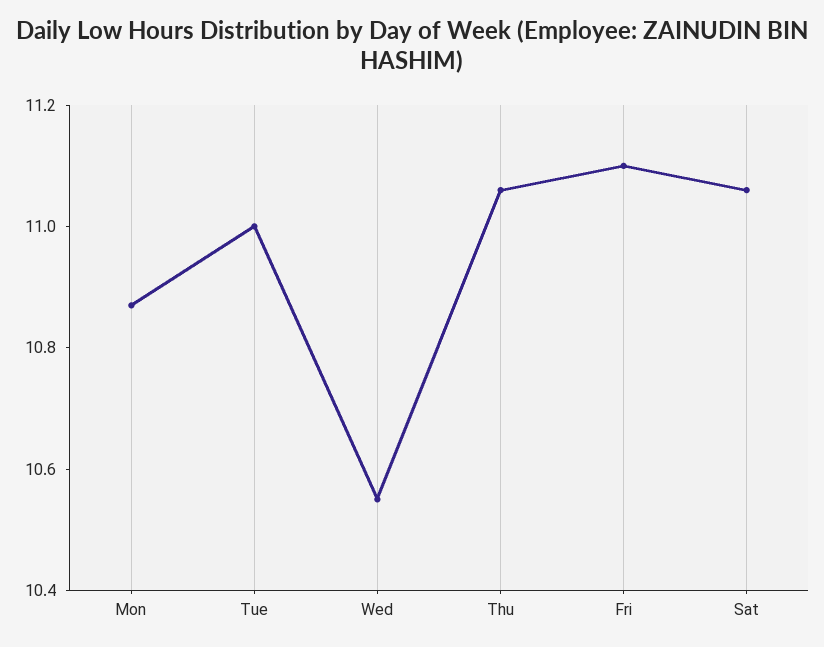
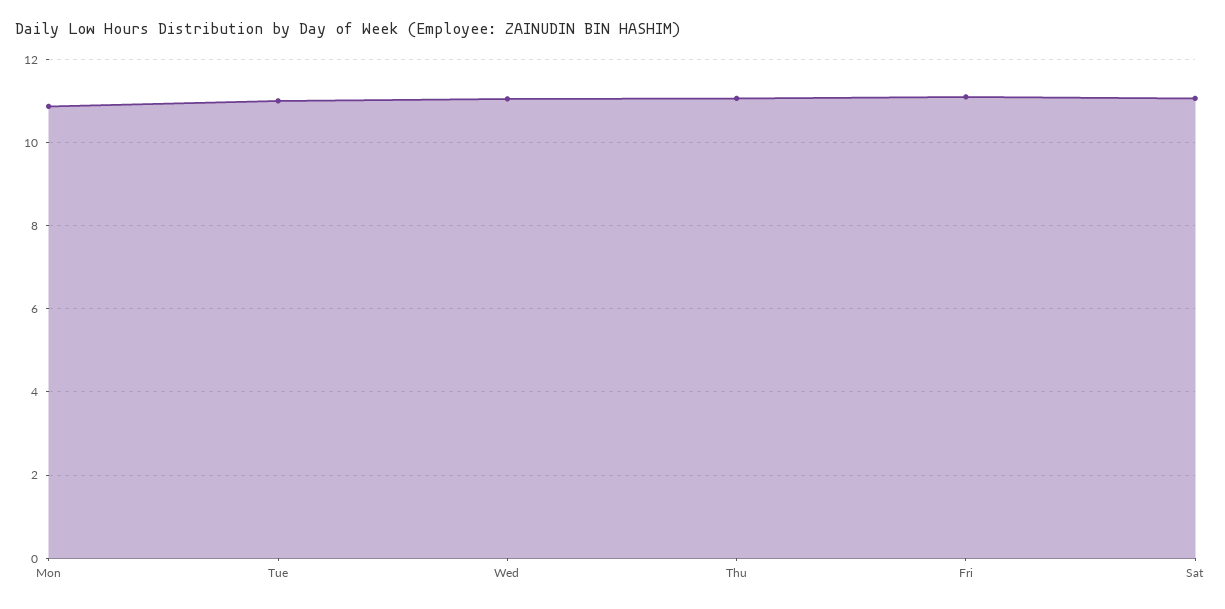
Wed: 10.55 -> 11

